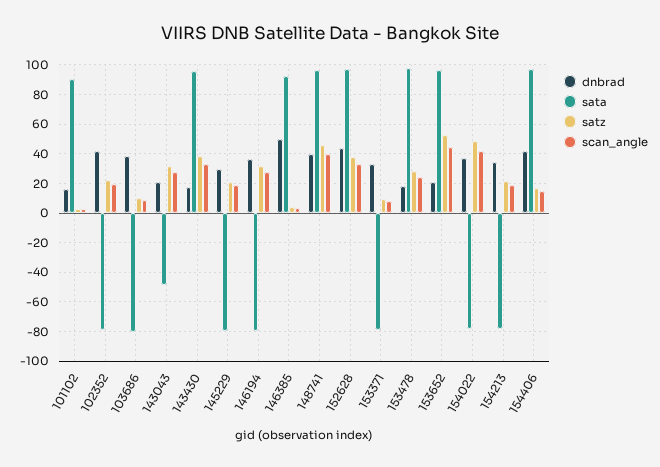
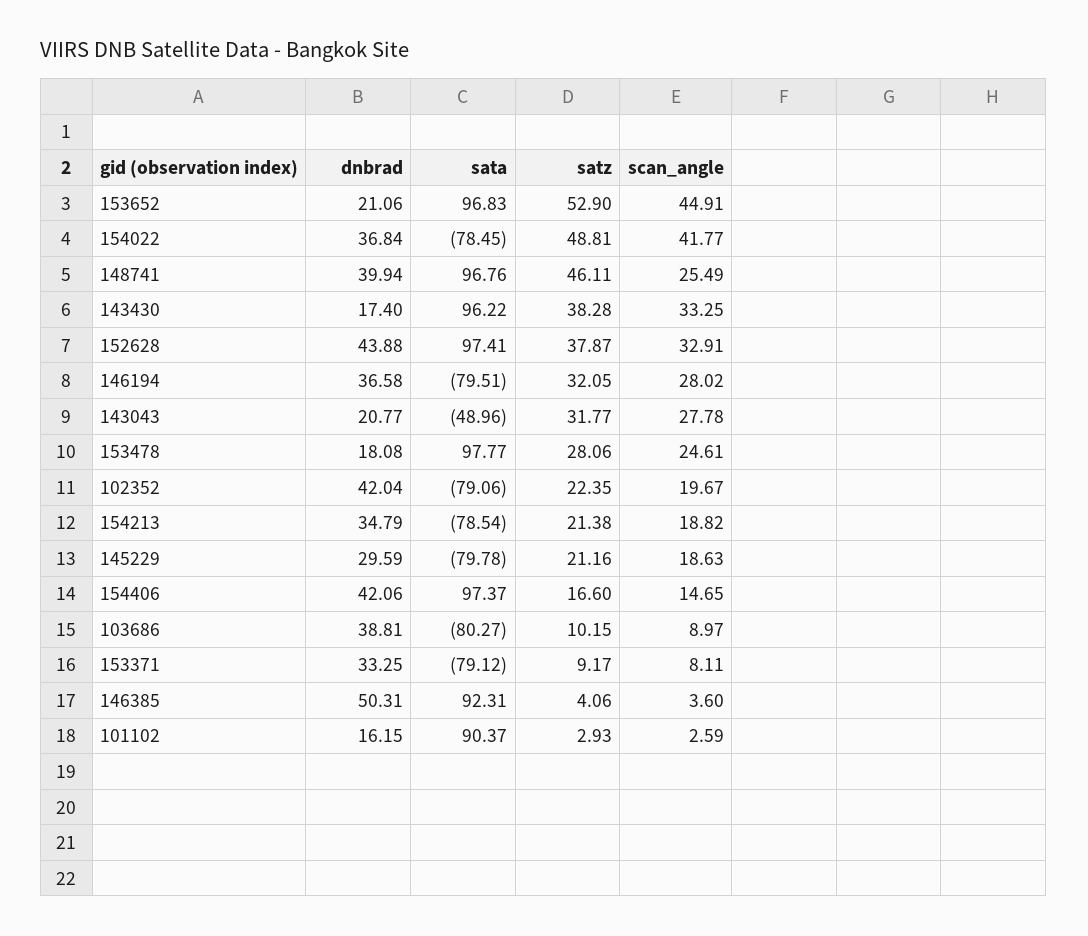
scan_angle, 148741: 40 -> 25.49

